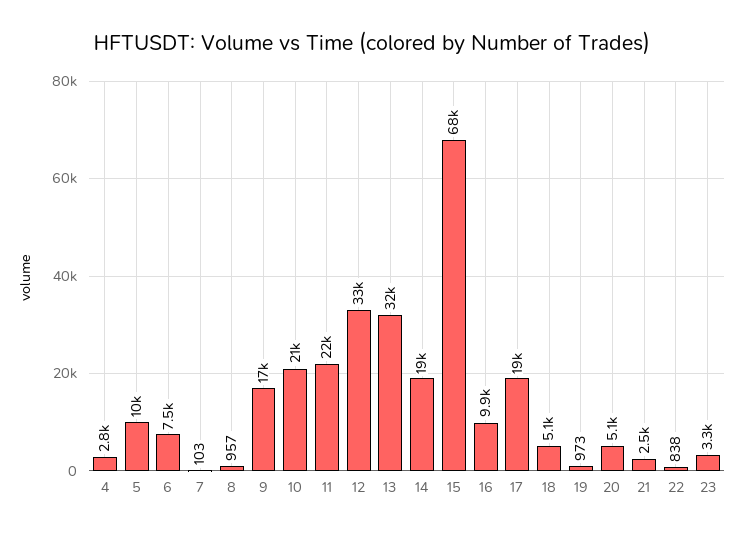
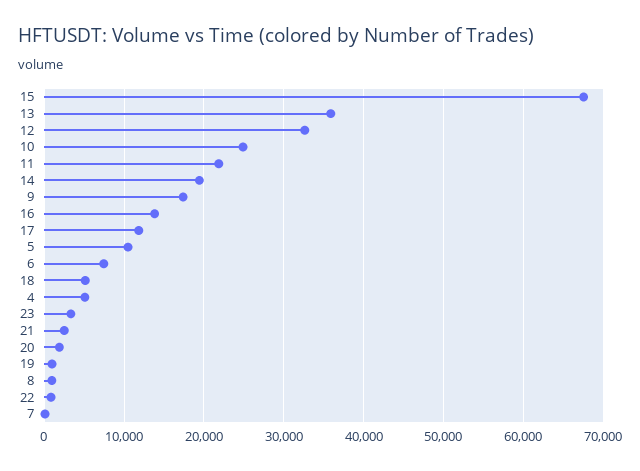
4: 2800 -> 5000
10: 21000 -> 25000
13: 32000 -> 36000
16: 9900 -> 14000
17: 19000 -> 12000
20: 5100 -> 2000

